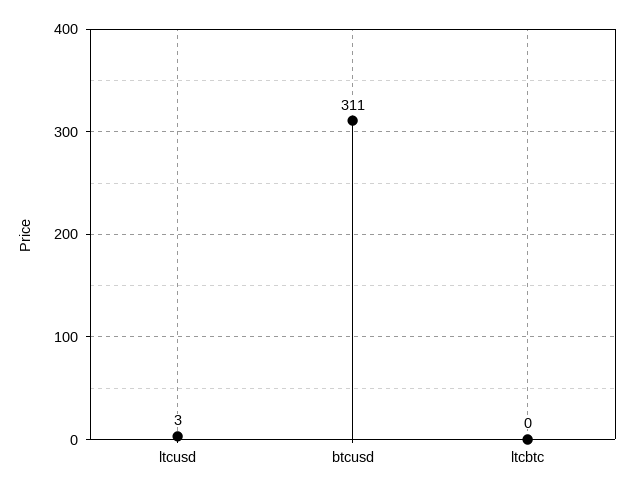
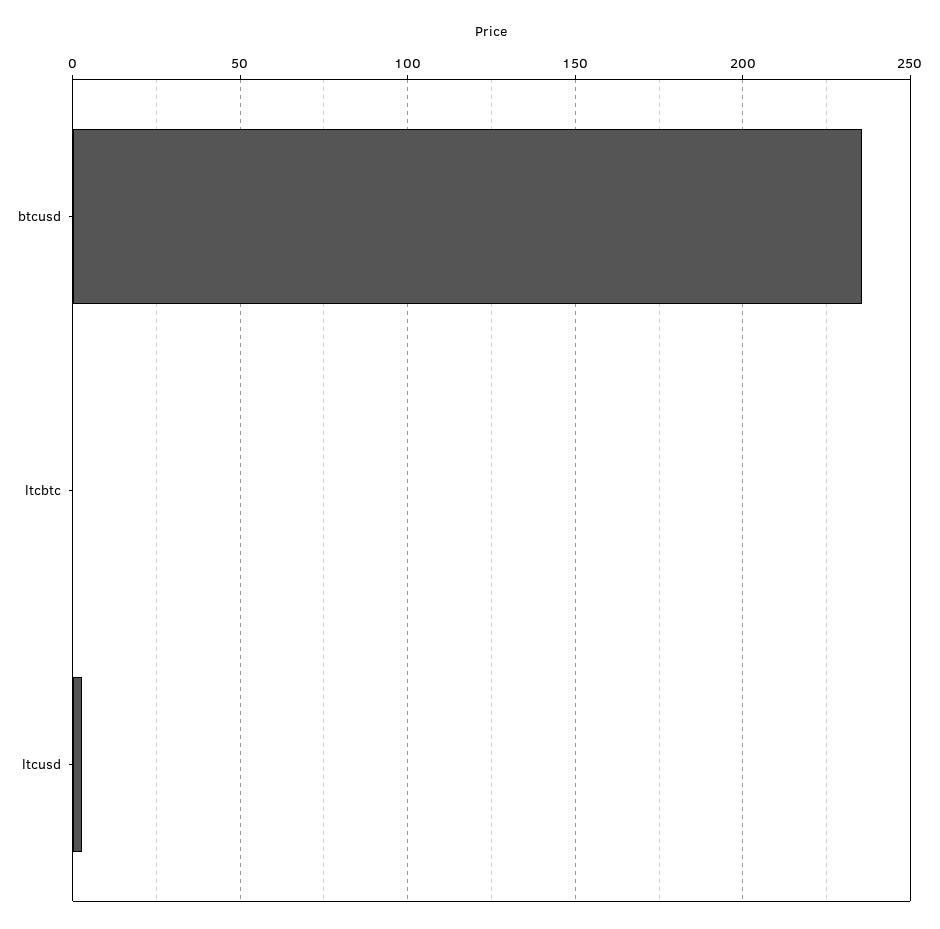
btcusd: 311 -> 235

